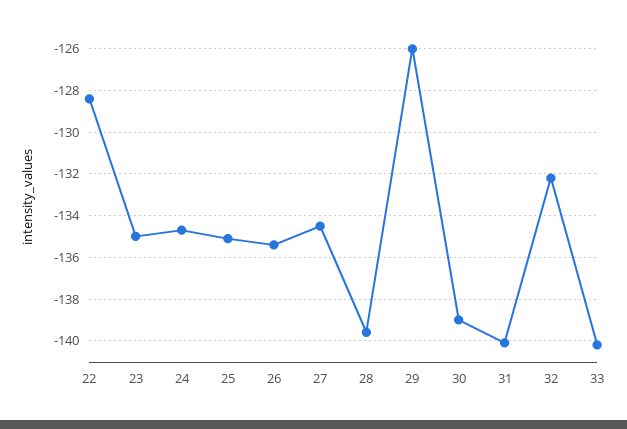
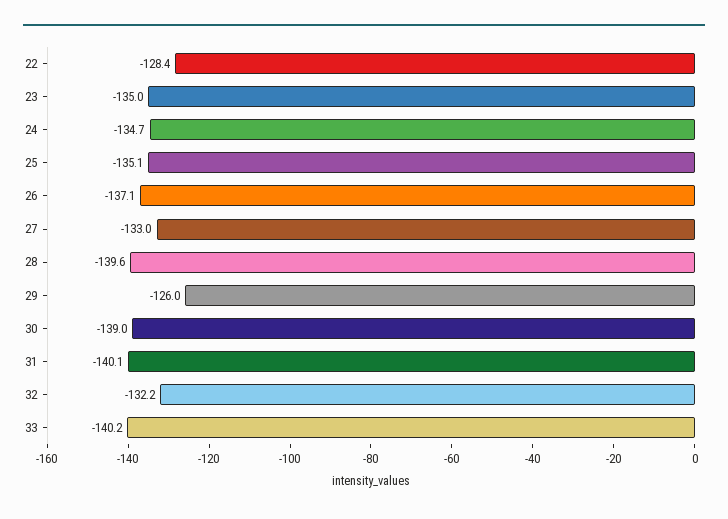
26: -135.5 -> -137.1
27: -134.5 -> -133

